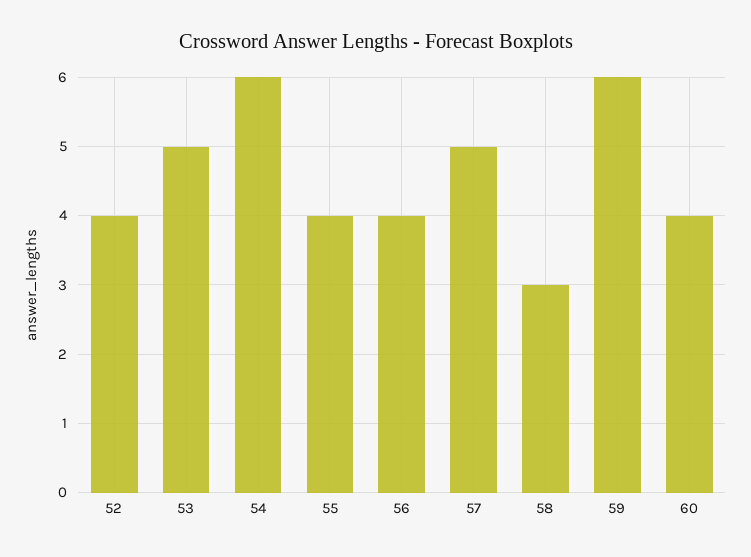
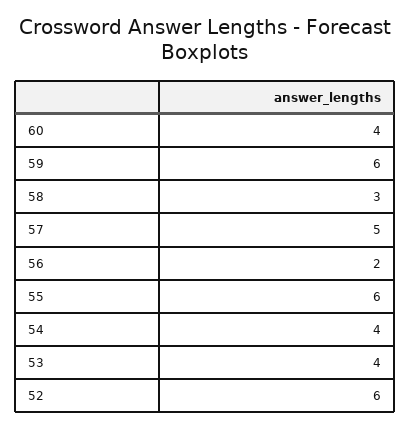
52: 4 -> 6
53: 5 -> 4
54: 6 -> 4
55: 4 -> 6
56: 4 -> 2

